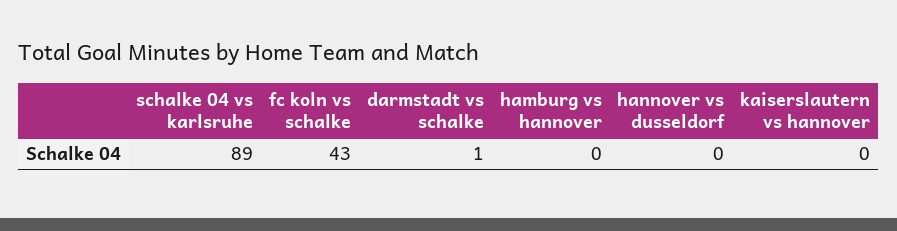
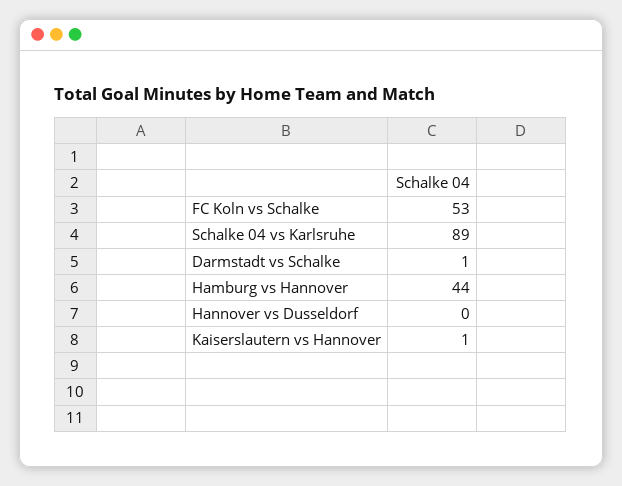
fc koln vs schalke: 43 -> 53
hamburg vs hannover: 0 -> 44
kaiserslautern vs hannover: 0 -> 1

